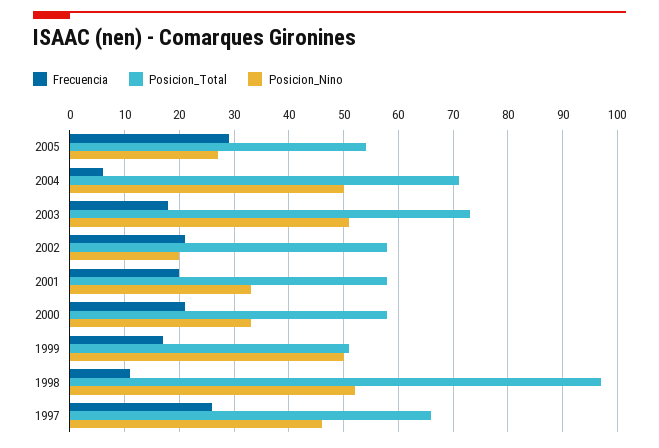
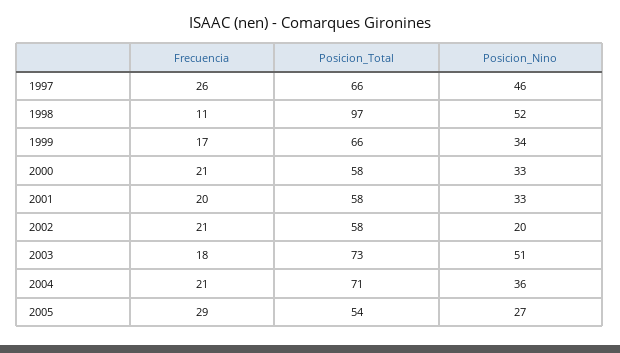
Frecuencia, 2004: 5 -> 21
Posicion_Nino, 2004: 50 -> 36
Posicion_Total, 1999: 50 -> 66
Posicion_Nino, 1999: 50 -> 34

